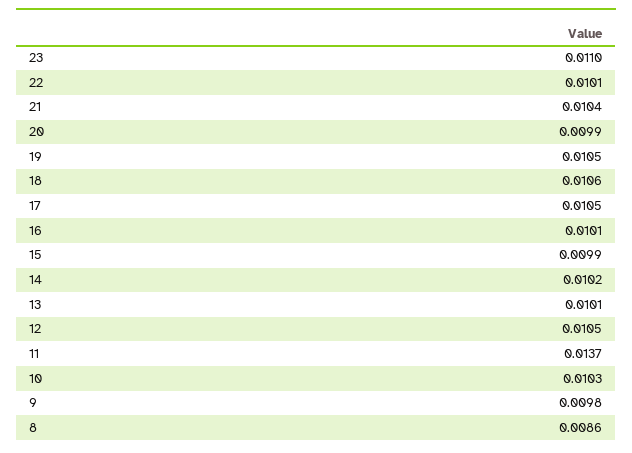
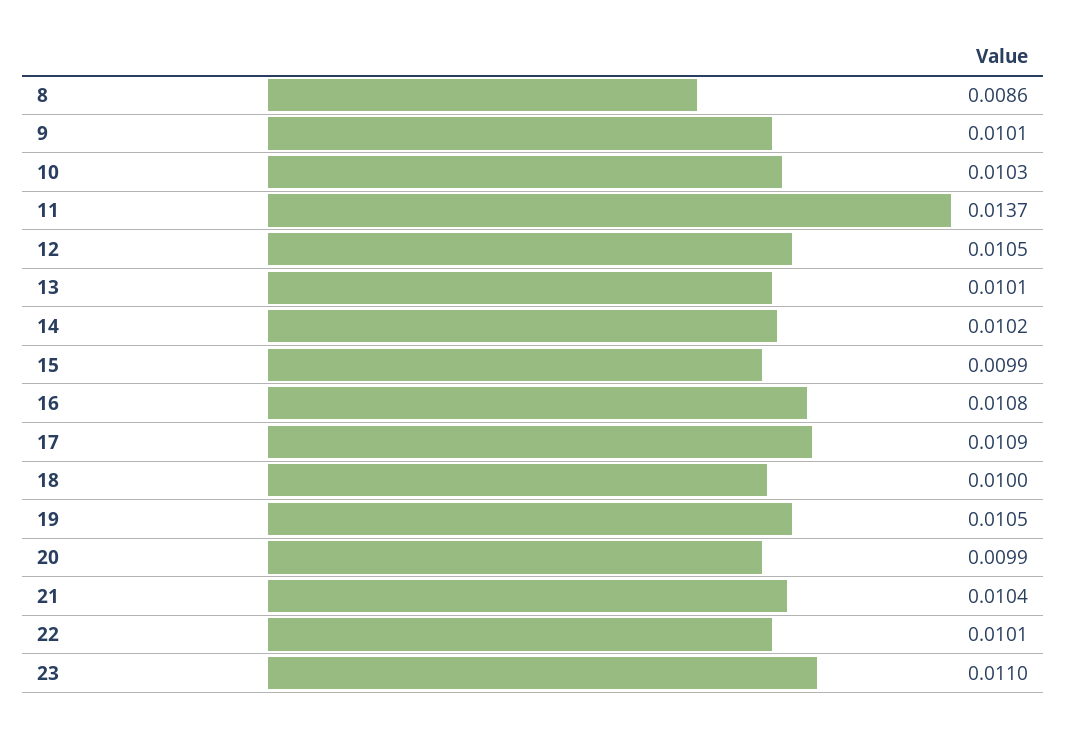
18: 0.0106 -> 0.01
17: 0.0105 -> 0.0109
16: 0.0101 -> 0.0108
9: 0.0098 -> 0.0101

